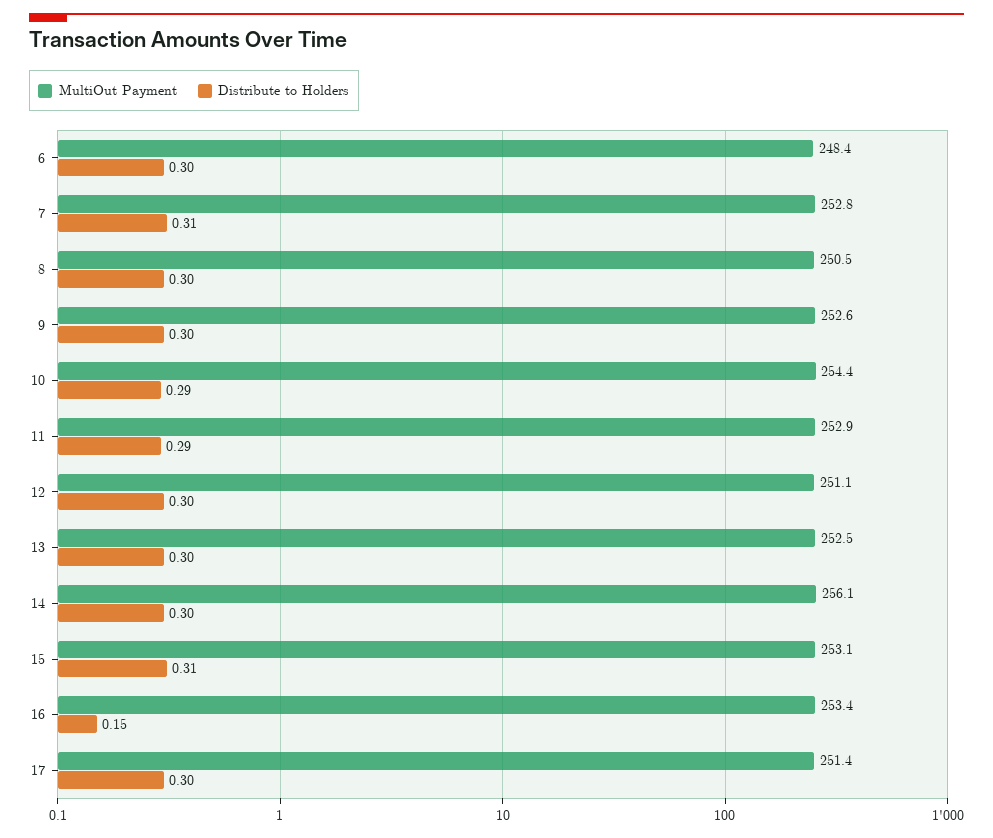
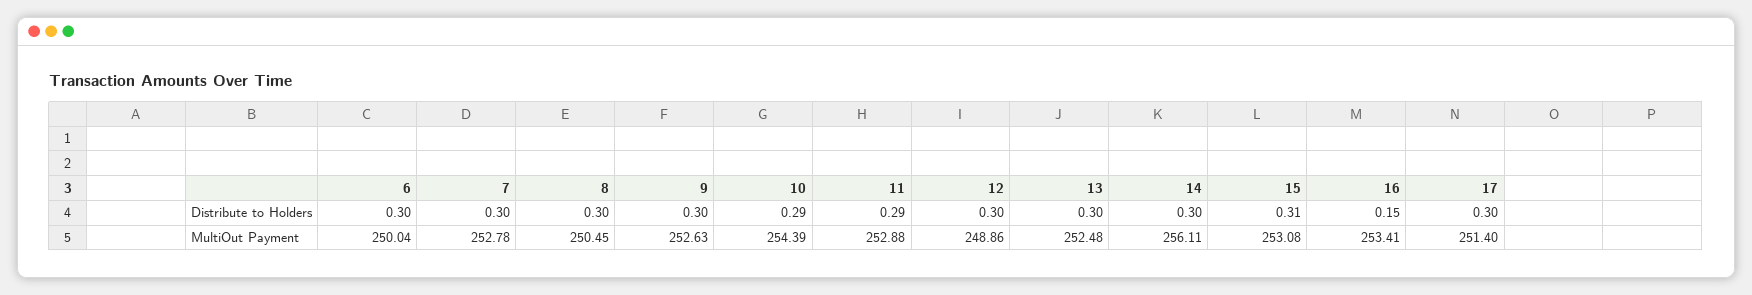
MultiOut Payment, 6: 248.4 -> 250.04
Distribute to Holders, 7: 0.31 -> 0.3
MultiOut Payment, 12: 251.1 -> 248.86

